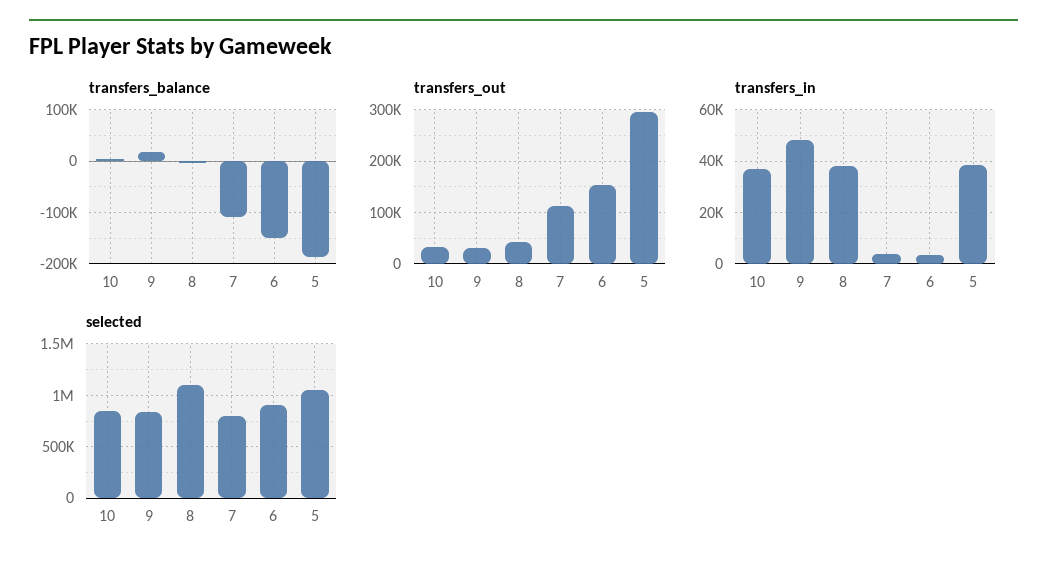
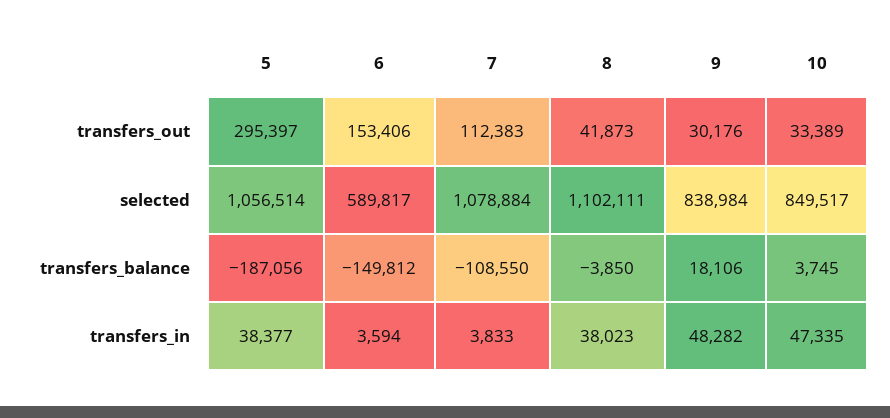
transfers_in, 10: 37500 -> 47335
selected, 7: 800000 -> 1078884
selected, 6: 900000 -> 589817

